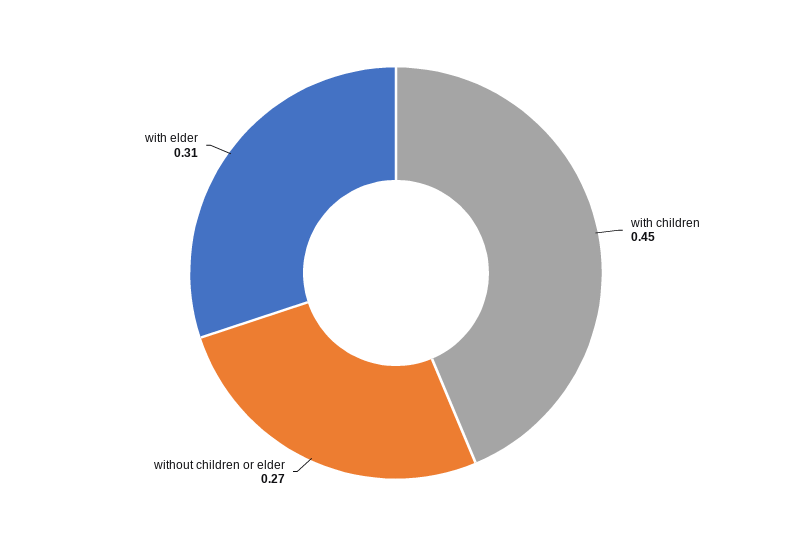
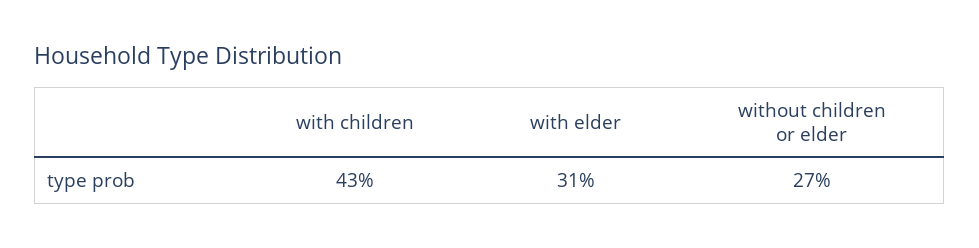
with children: 0.45 -> 0.43

